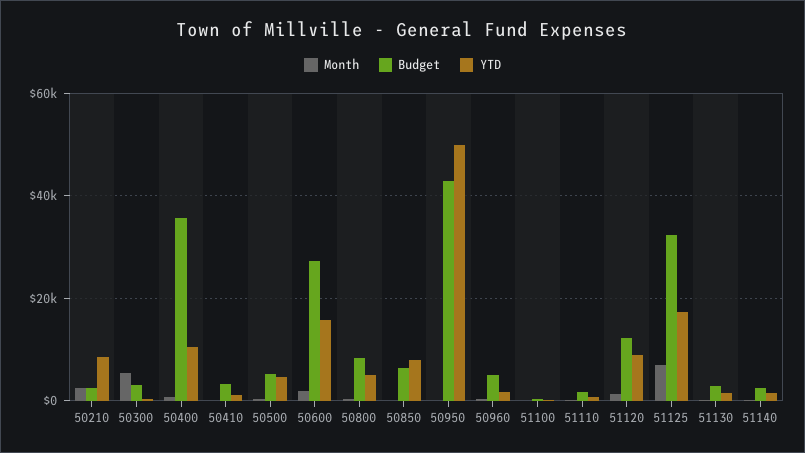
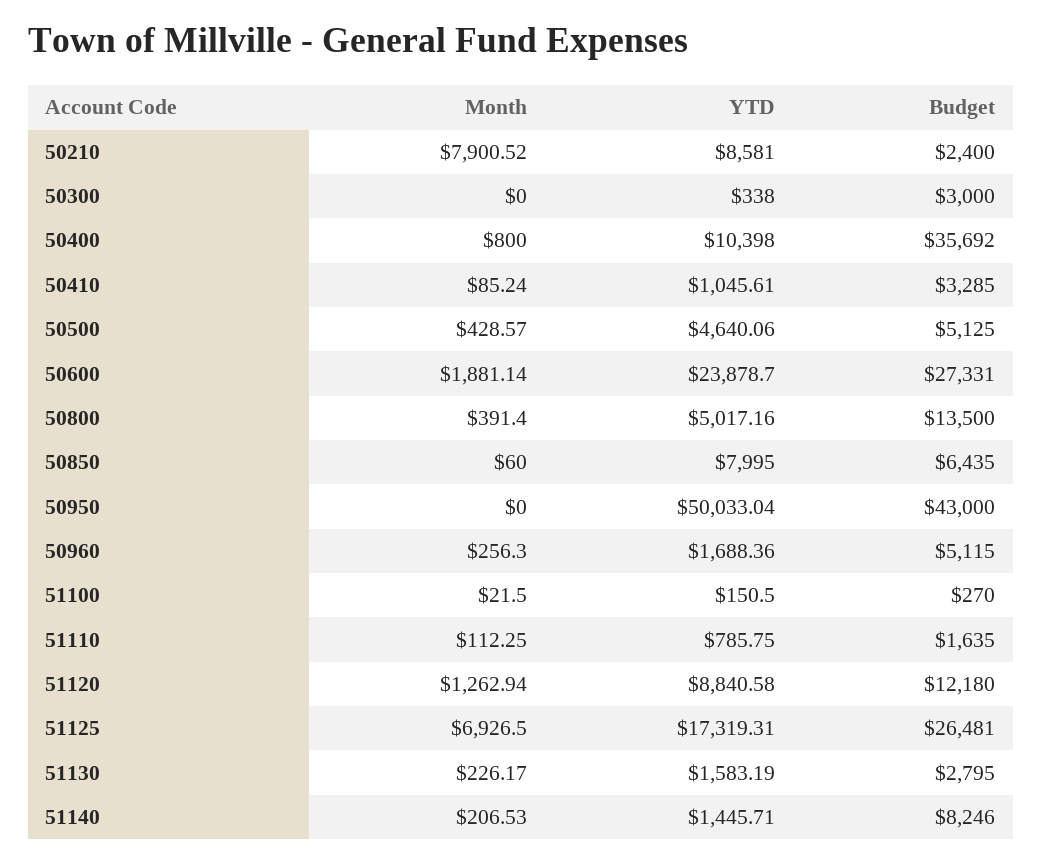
Month, 50210: 2000 -> 7900.52
Month, 50300: 6000 -> 0
YTD, 50600: 16000 -> 23878.7
Budget, 50800: 8000 -> 13500
Budget, 51125: 32000 -> 26481
Budget, 51140: 2000 -> 8246

